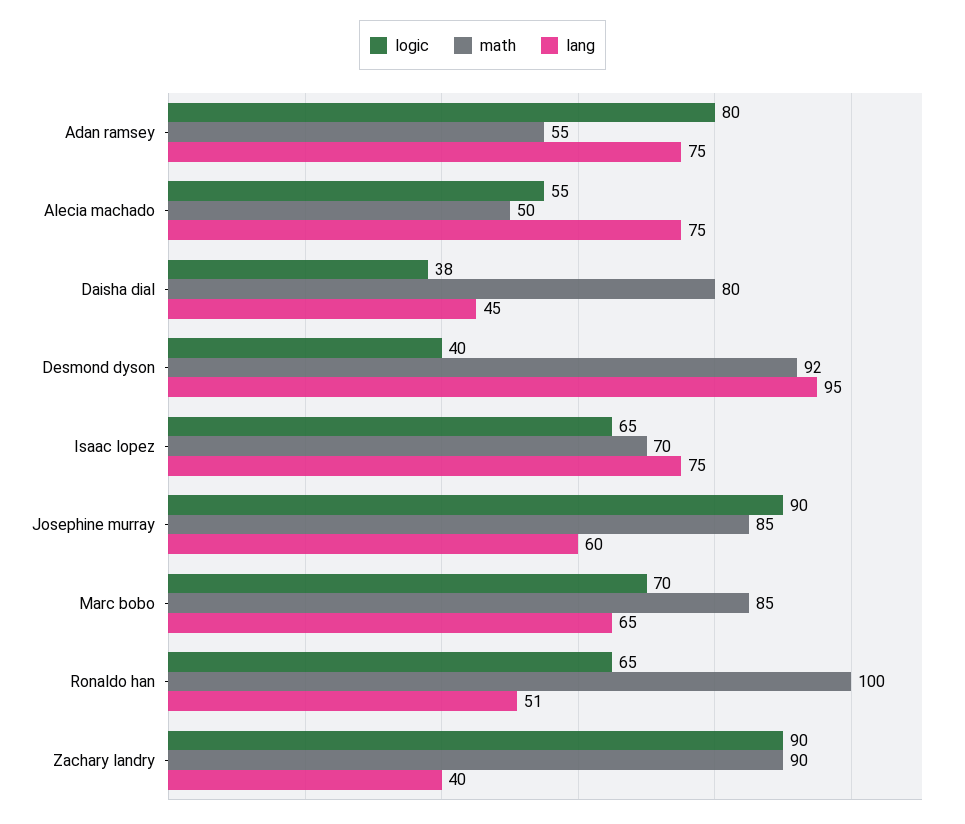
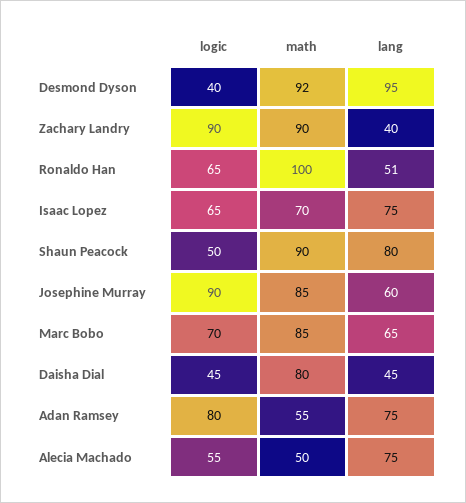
logic, Daisha dial: 38 -> 45
logic, Shaun Peacock: none -> 50
math, Shaun Peacock: none -> 90
lang, Shaun Peacock: none -> 80

